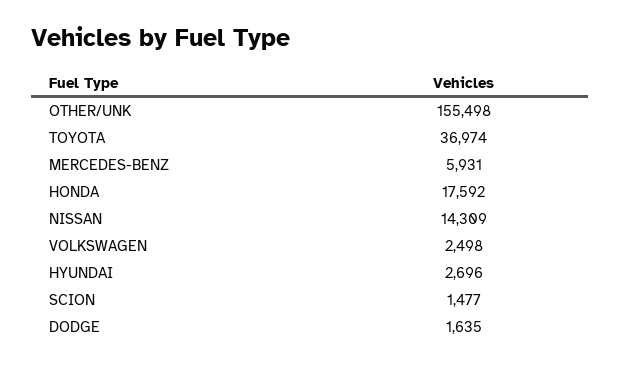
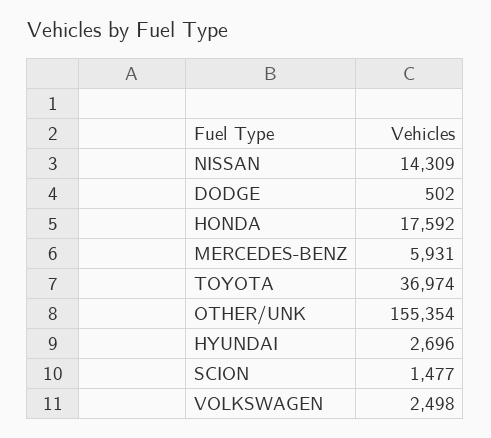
OTHER/UNK: 155498 -> 155354
DODGE: 1635 -> 502

